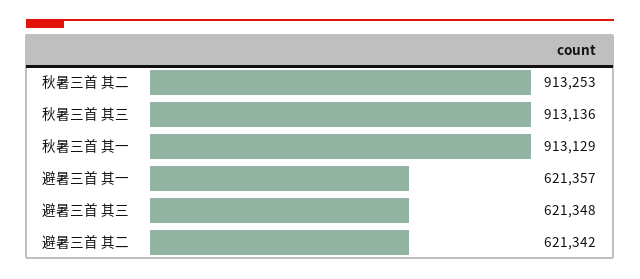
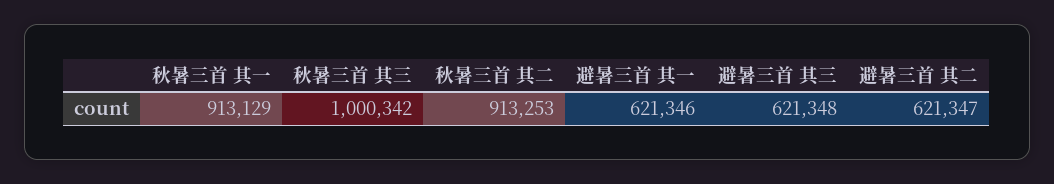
秋暑三首 其三: 913136 -> 1000342
避暑三首 其一: 621357 -> 621346
避暑三首 其二: 621342 -> 621347

